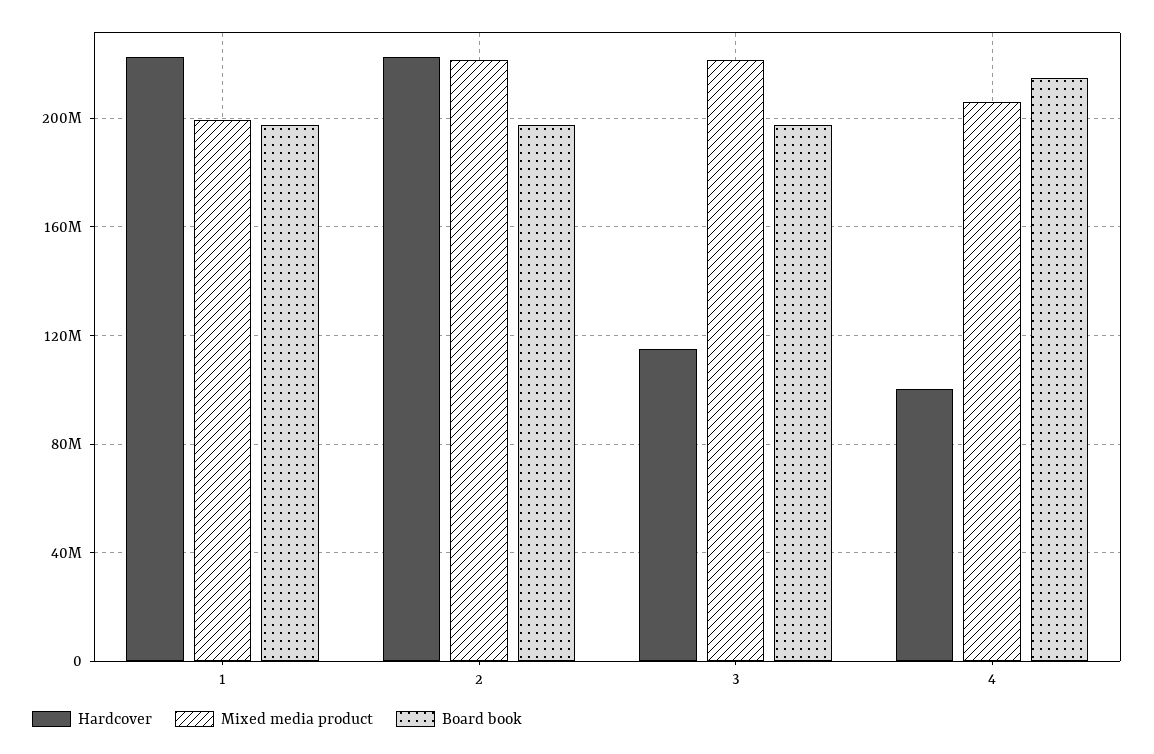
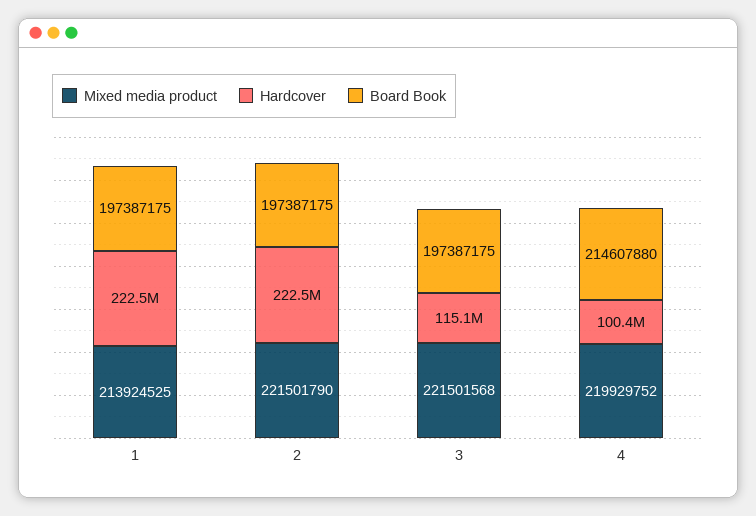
Mixed media product, 1: 200000000 -> 213924525
Mixed media product, 4: 205000000 -> 219929752

